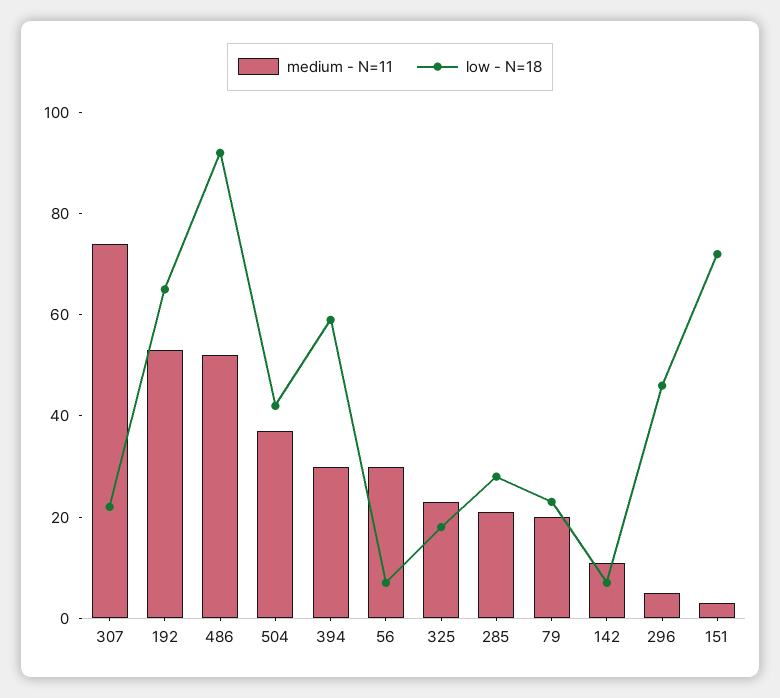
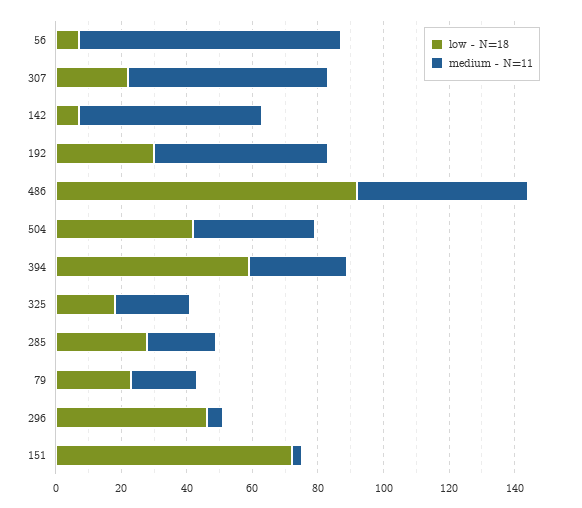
medium - N=11, 307: 75 -> 60
low - N=18, 192: 65 -> 30
medium - N=11, 56: 30 -> 80
medium - N=11, 142: 10 -> 55

